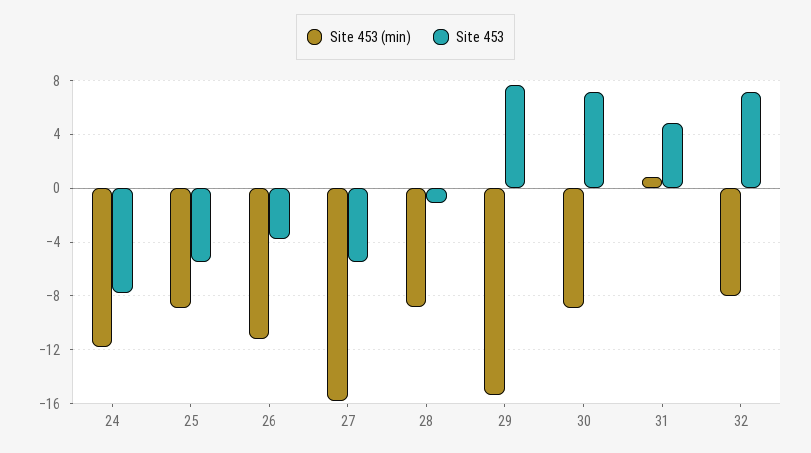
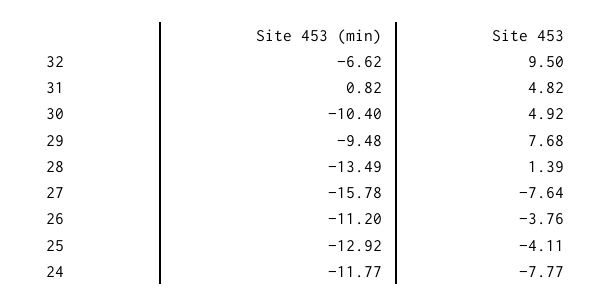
Site 453 (min), 25: -9 -> -12.92
Site 453, 25: -5.5 -> -4.11
Site 453, 27: -5.5 -> -7.64
Site 453 (min), 28: -9 -> -13.49
Site 453, 28: -1 -> 1.39
Site 453 (min), 29: -15.5 -> -9.48
Site 453 (min), 30: -9 -> -10.4
Site 453, 30: 7 -> 4.92
Site 453 (min), 32: -8 -> -6.62
Site 453, 32: 7 -> 9.5

